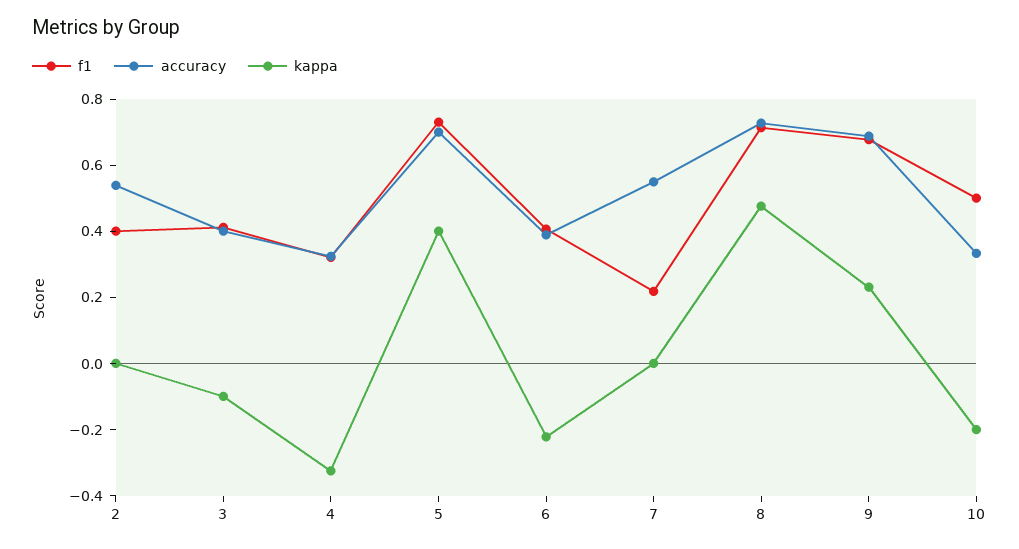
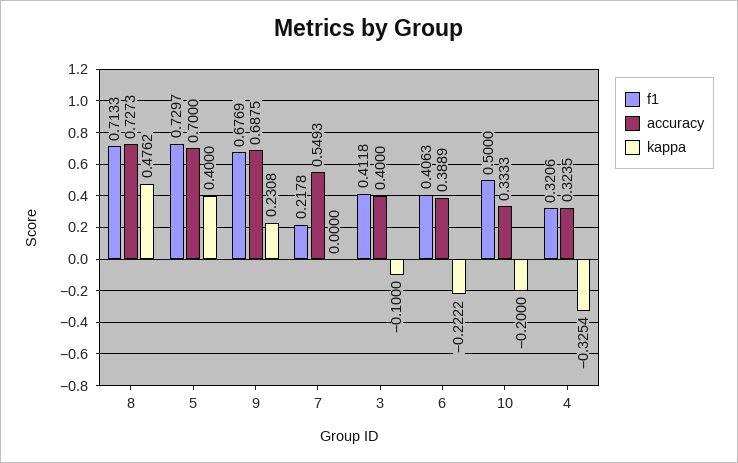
f1, 2: 0.4 -> none
accuracy, 2: 0.55 -> none
kappa, 2: 0 -> none

